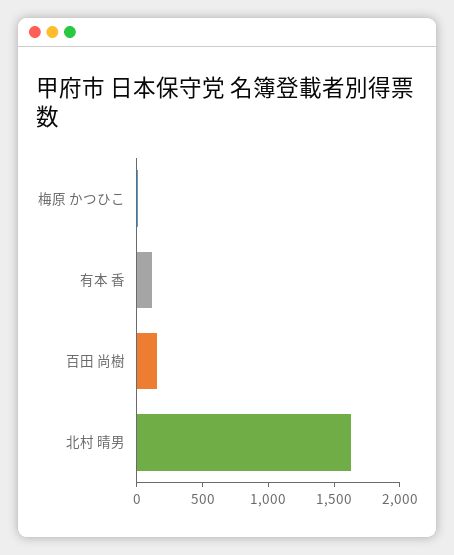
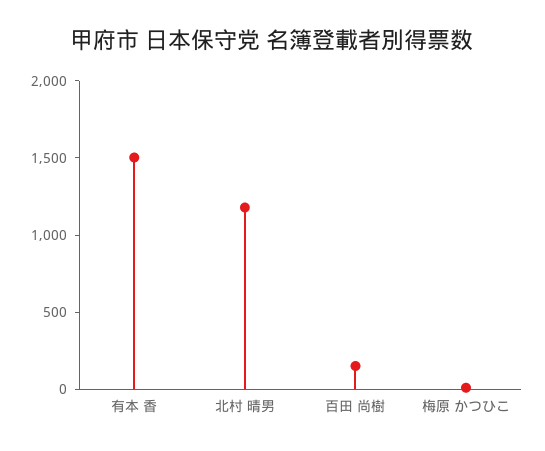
有本 香: 100 -> 1500
北村 晴男: 1600 -> 1200

